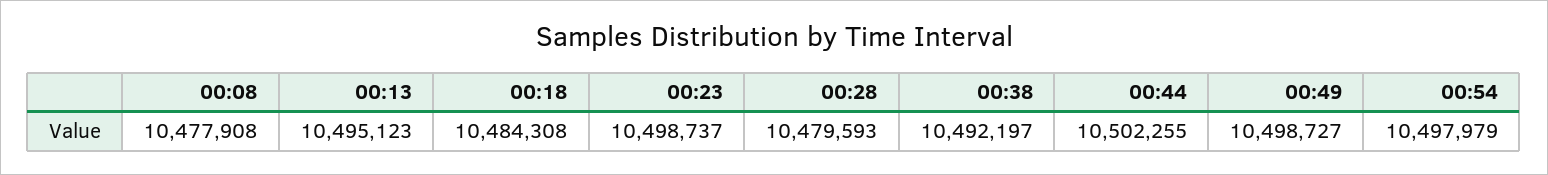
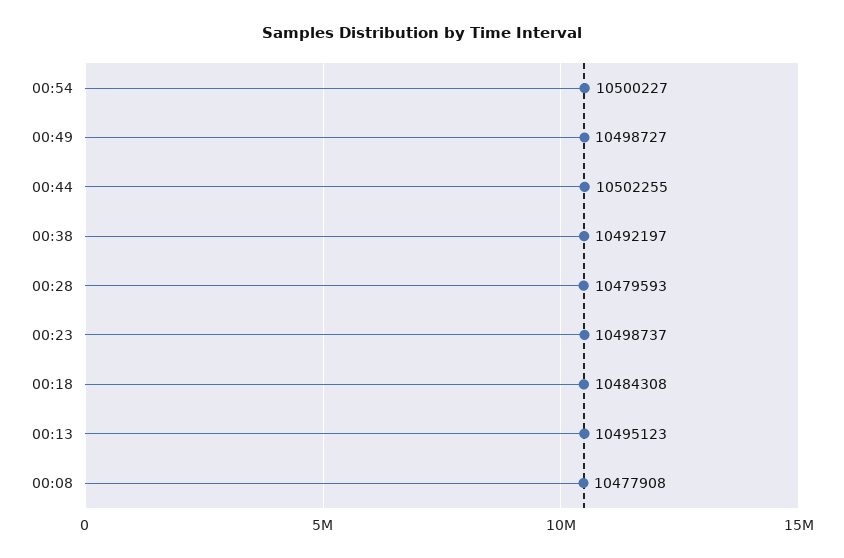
00:54: 10497979 -> 10500227

